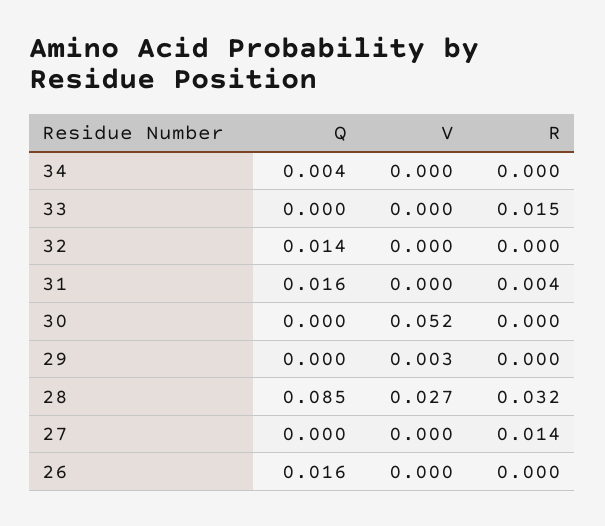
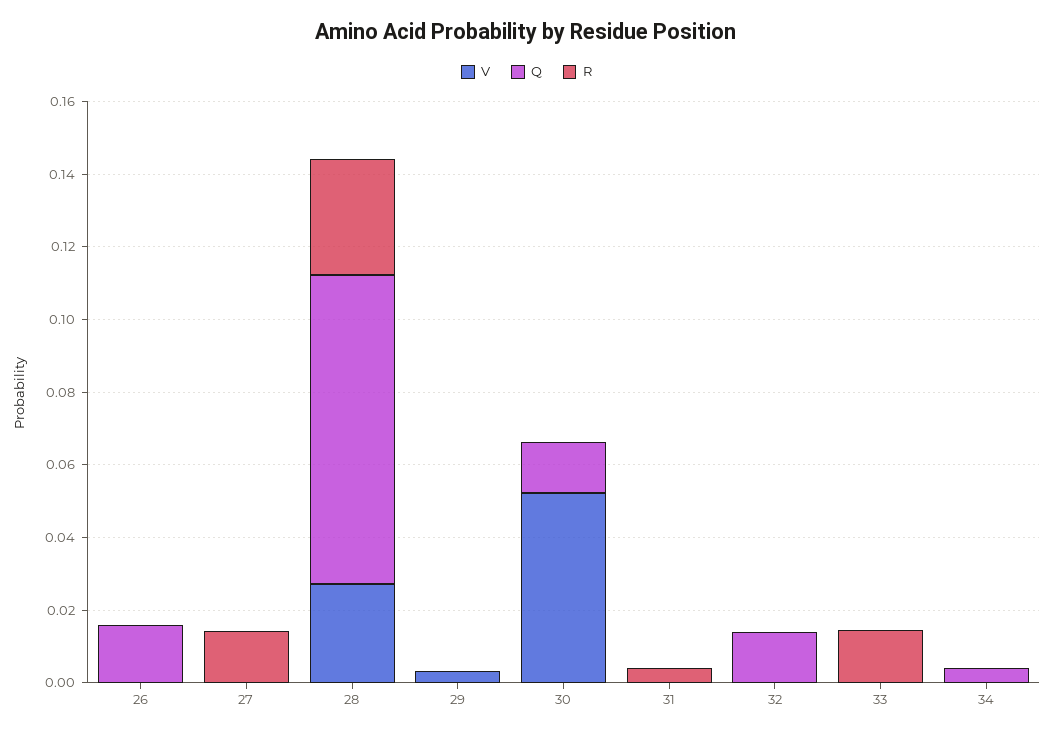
Q, 31: 0.016 -> 0
Q, 30: 0 -> 0.015

